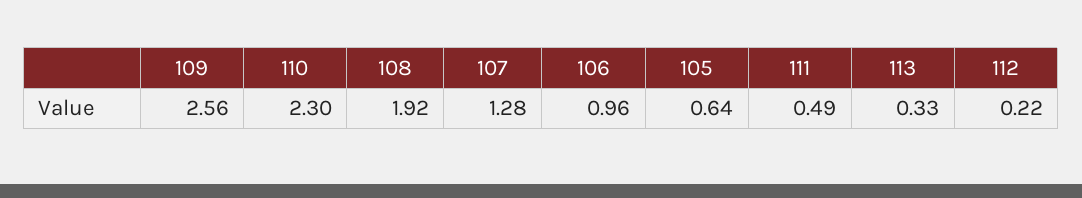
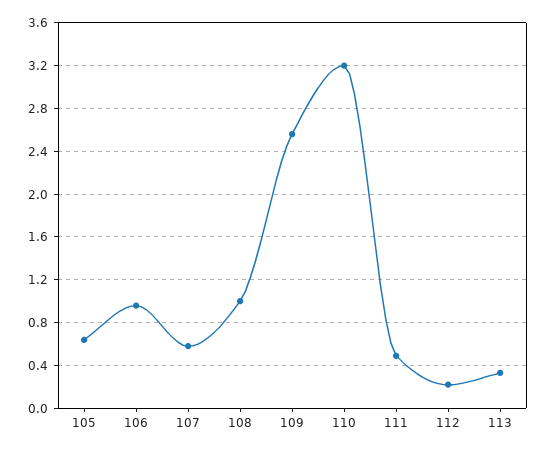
110: 2.3 -> 3.2
108: 1.92 -> 1
107: 1.28 -> 0.6

